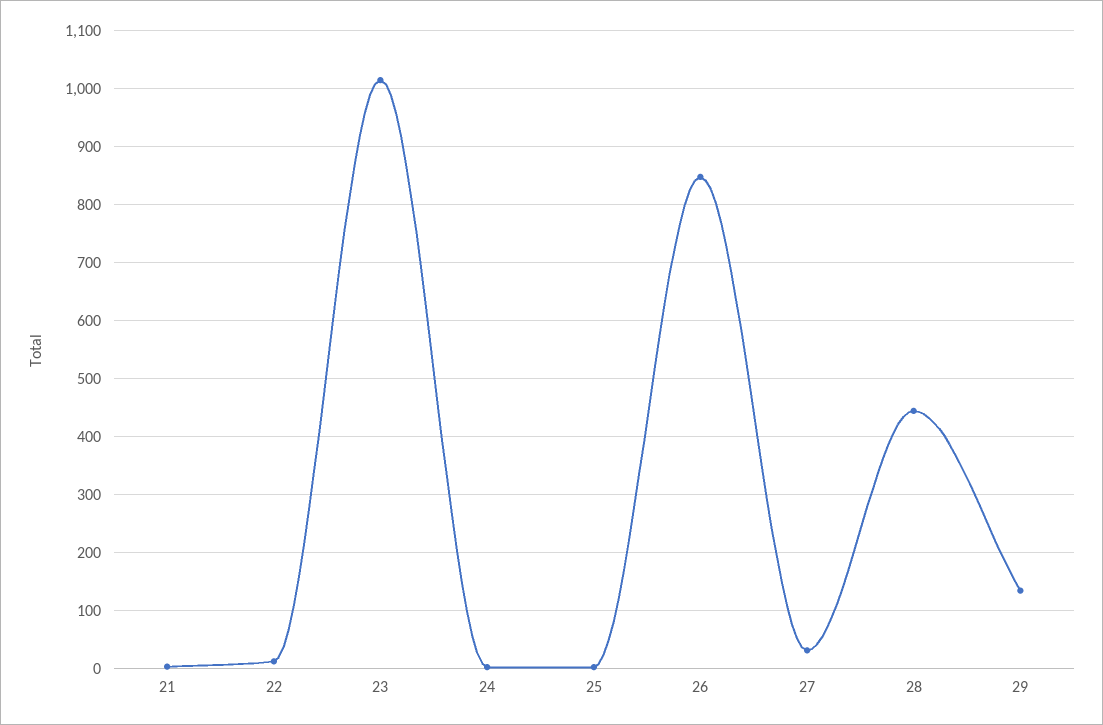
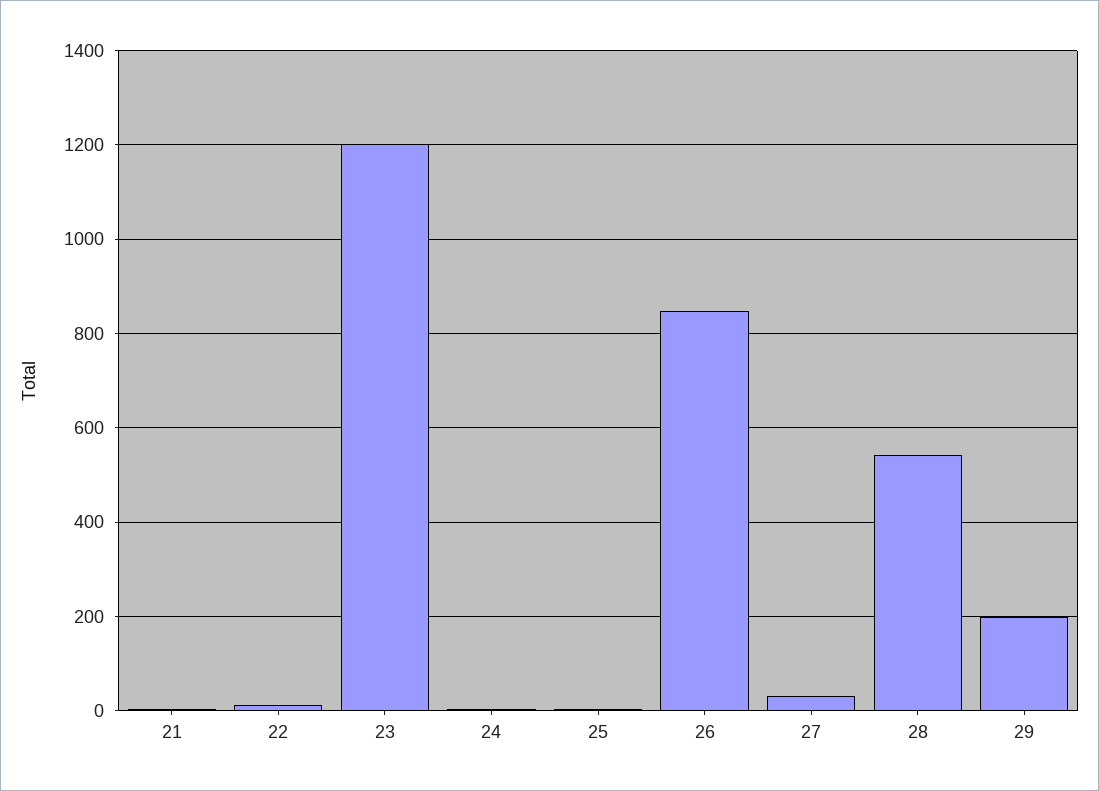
23: 1020 -> 1200
28: 440 -> 540
29: 140 -> 200

